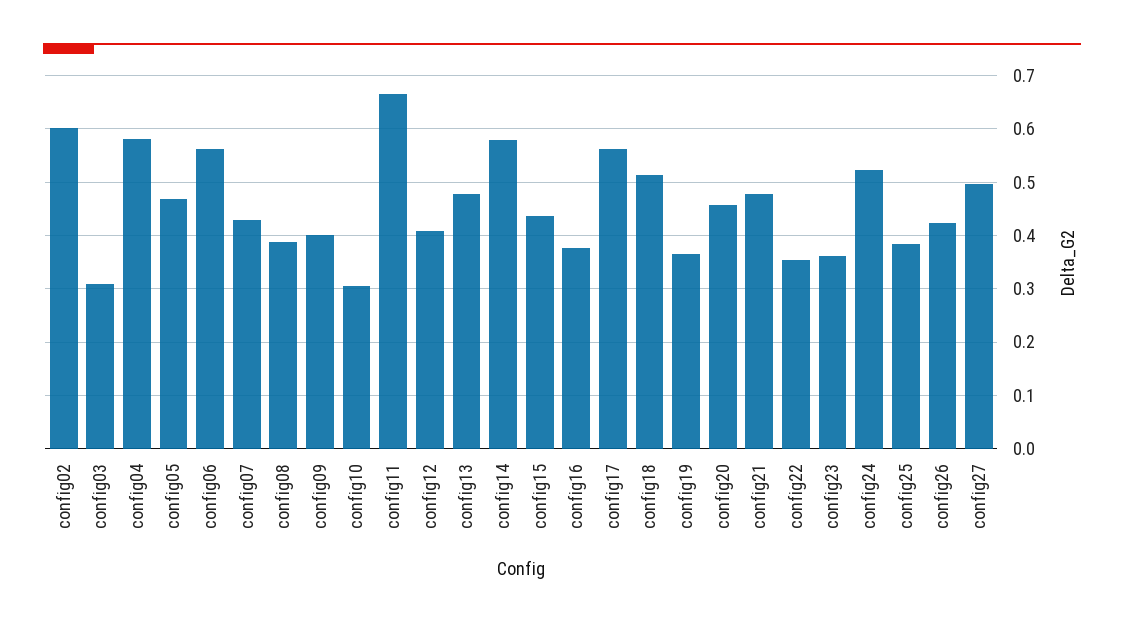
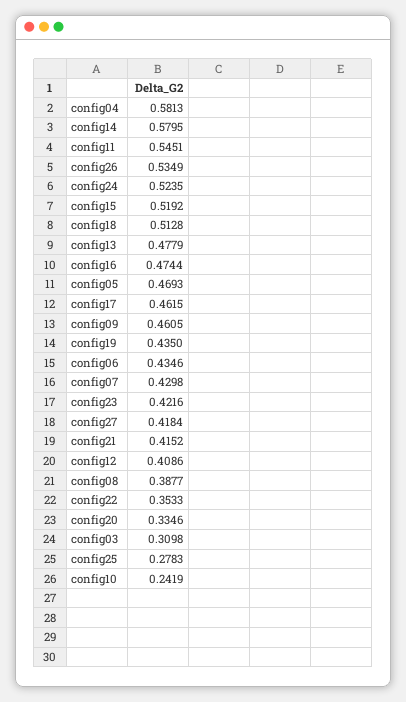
config02: 0.6 -> none
config06: 0.56 -> 0.4346
config09: 0.4 -> 0.4605
config10: 0.3 -> 0.2419
config11: 0.66 -> 0.5451
config15: 0.44 -> 0.5192
config16: 0.38 -> 0.4744
config17: 0.56 -> 0.4615
config19: 0.36 -> 0.435
config20: 0.46 -> 0.3346
config21: 0.48 -> 0.4152
config23: 0.36 -> 0.4216
config25: 0.38 -> 0.2783
config26: 0.42 -> 0.5349
config27: 0.5 -> 0.4184

